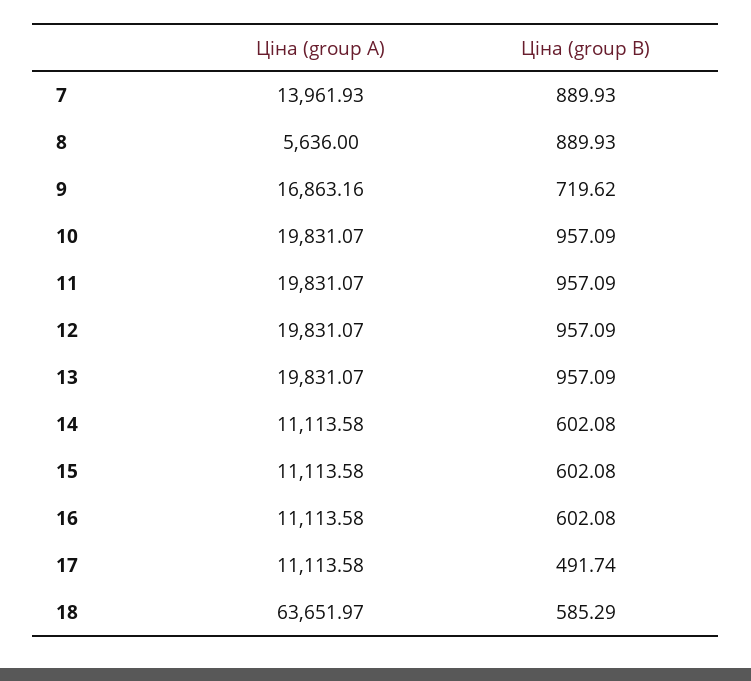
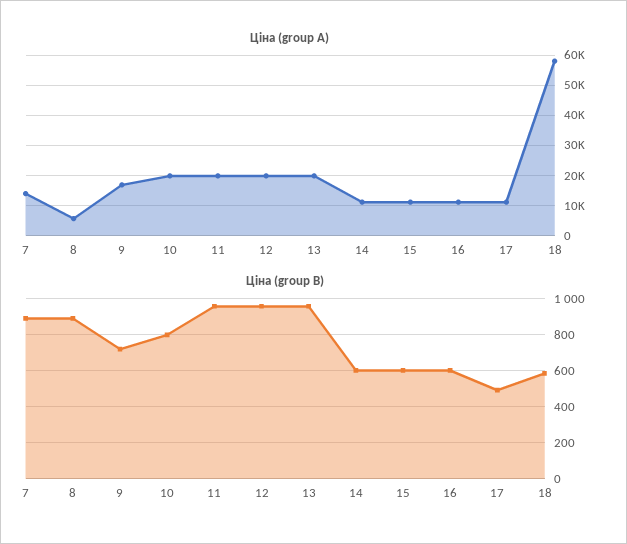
Ціна (group B), 10: 957.09 -> 800
Ціна (group A), 18: 63651.97 -> 58000

